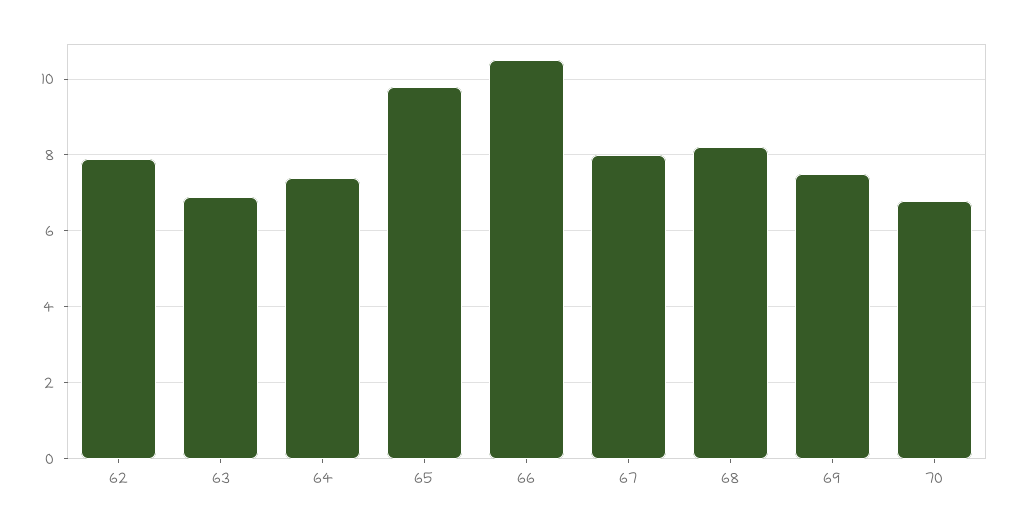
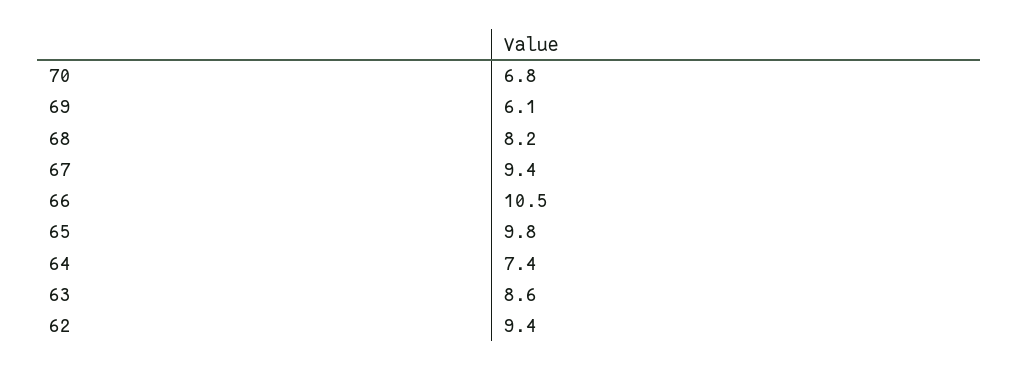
62: 8 -> 9.4
63: 7 -> 8.6
67: 8 -> 9.4
69: 7.5 -> 6.1

